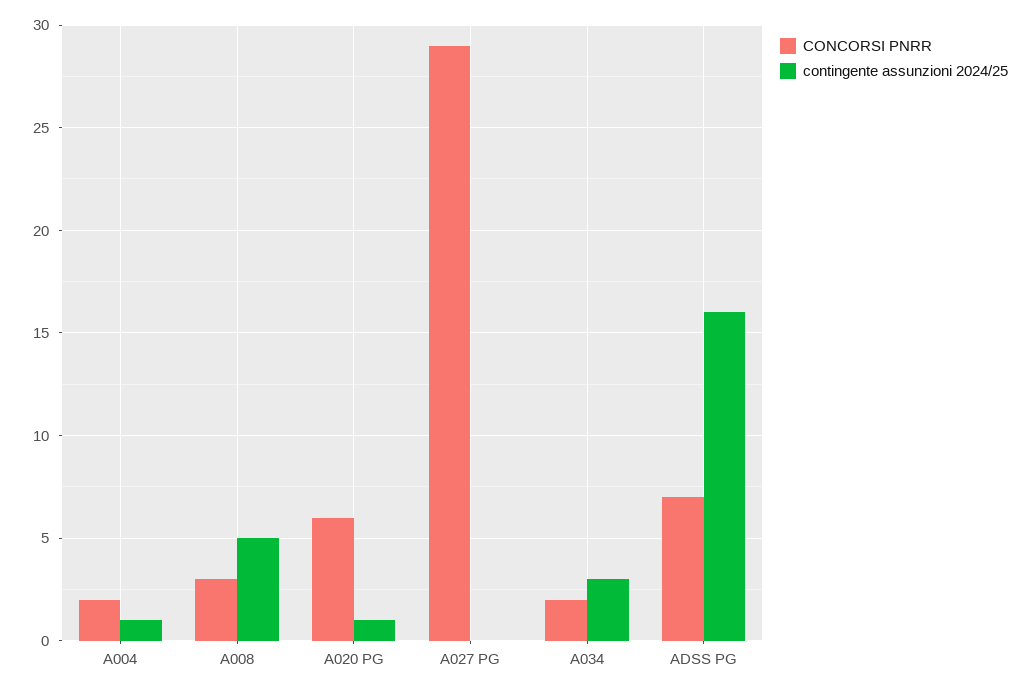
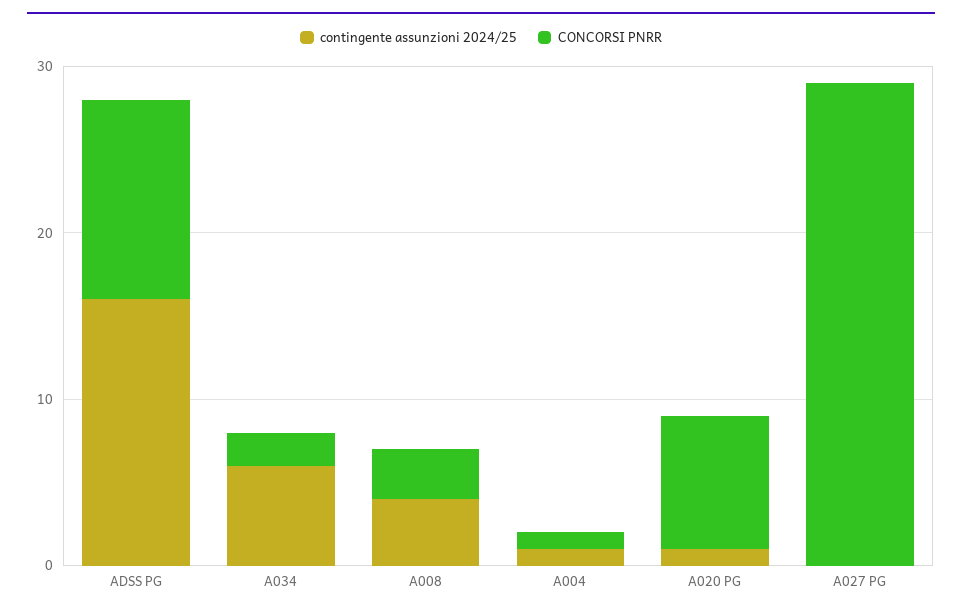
CONCORSI PNRR, A004: 2 -> 1
contingente assunzioni 2024/25, A008: 5 -> 4
CONCORSI PNRR, A020 PG: 6 -> 8
contingente assunzioni 2024/25, A034: 3 -> 6
CONCORSI PNRR, ADSS PG: 7 -> 12

